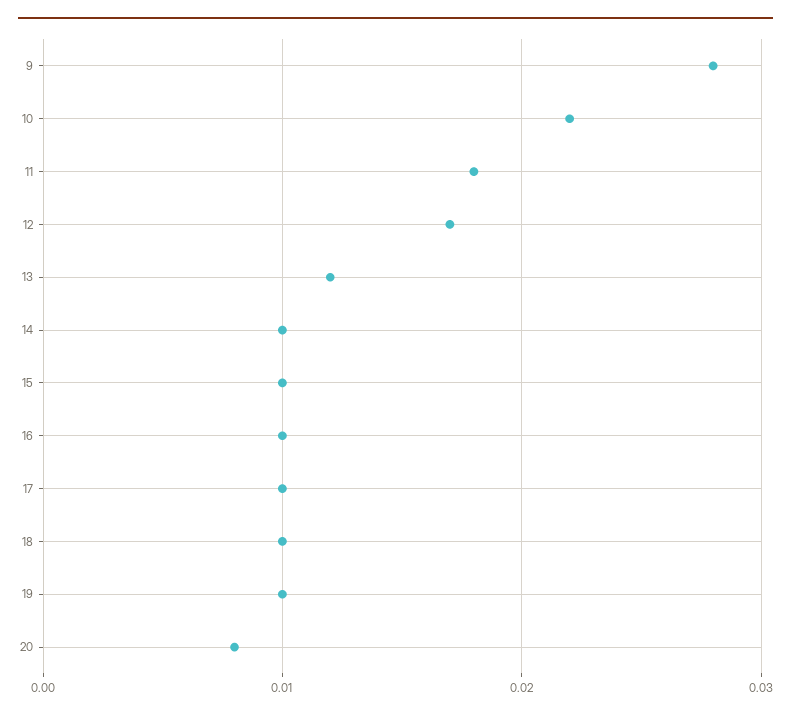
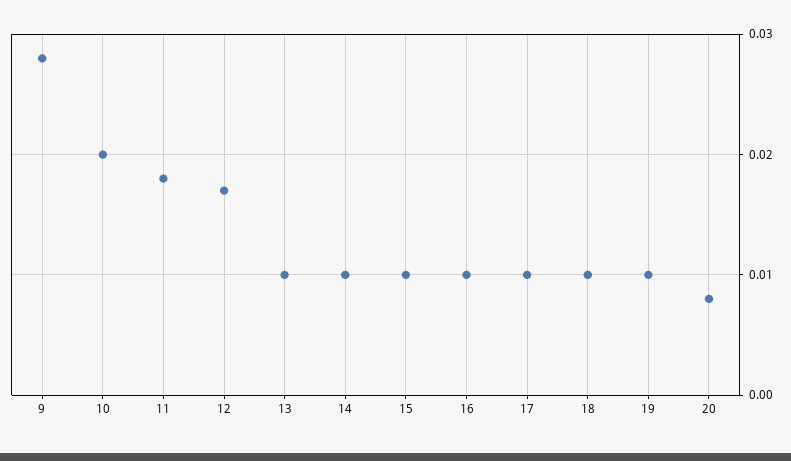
10: 0.022 -> 0.02
13: 0.012 -> 0.01

